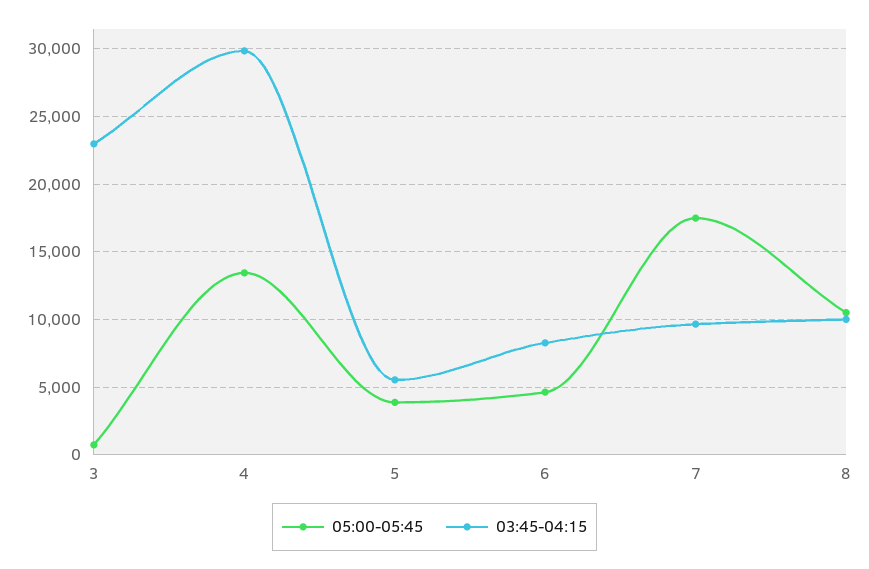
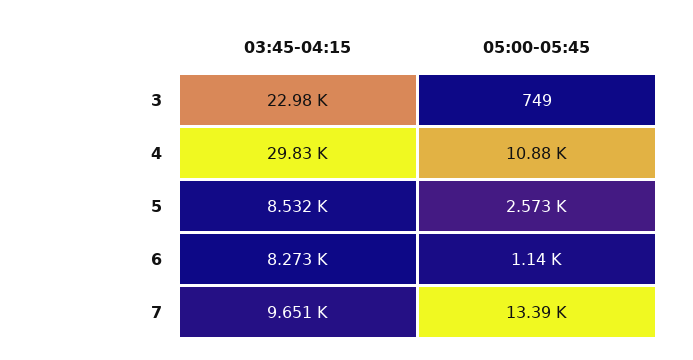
05:00-05:45, 4: 13500 -> 10880
05:00-05:45, 5: 4000 -> 2573
03:45-04:15, 5: 5500 -> 8532
05:00-05:45, 6: 4500 -> 1140
05:00-05:45, 7: 17500 -> 13390
05:00-05:45, 8: 10500 -> none
03:45-04:15, 8: 10000 -> none

